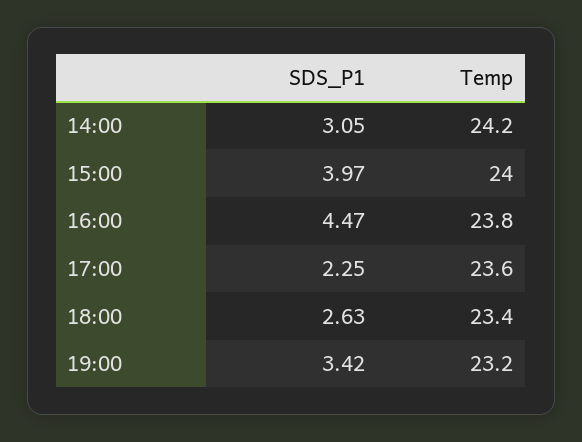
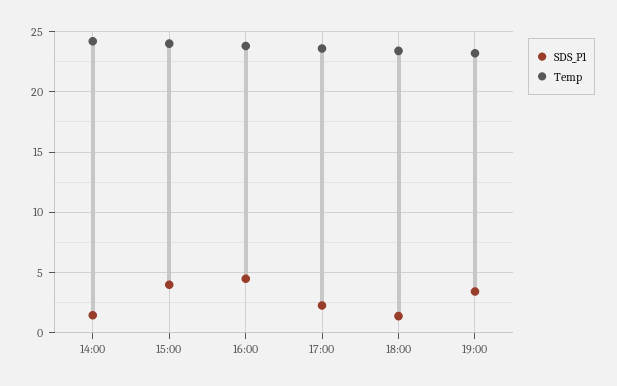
SDS_P1, 14:00: 3.05 -> 1.5
SDS_P1, 18:00: 2.63 -> 1.5

